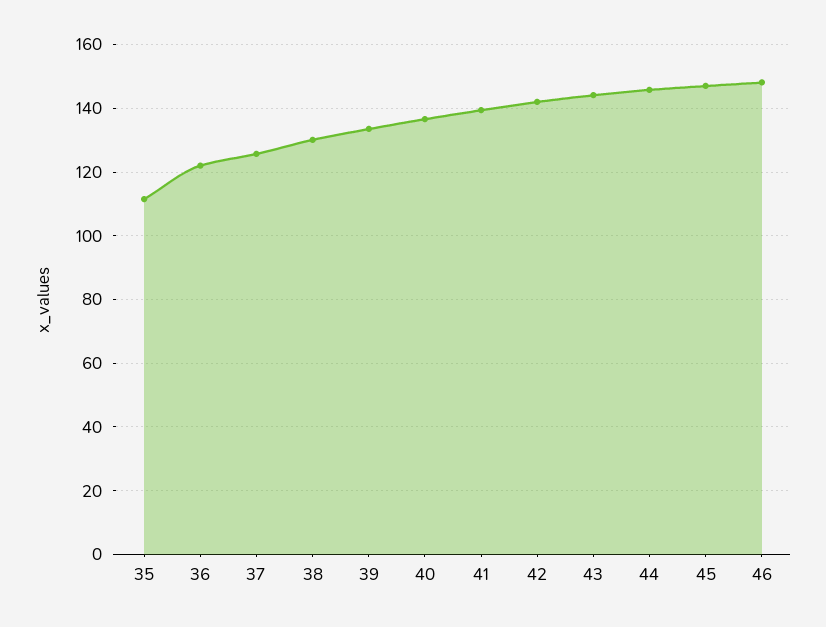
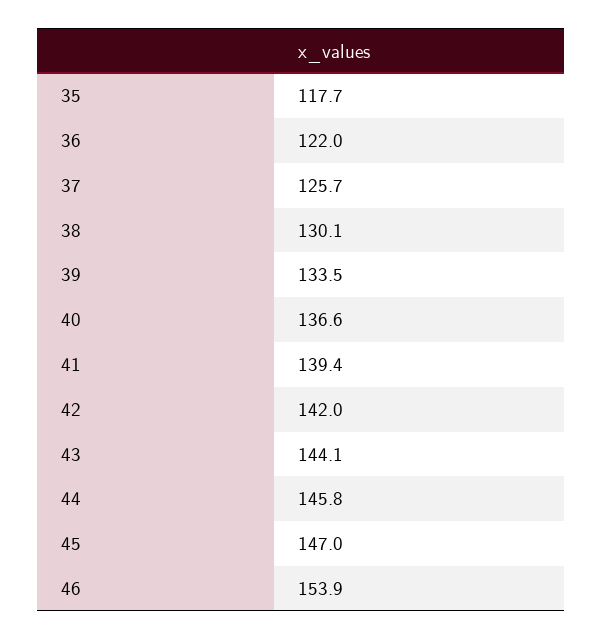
35: 112 -> 117.7
46: 148 -> 153.9

